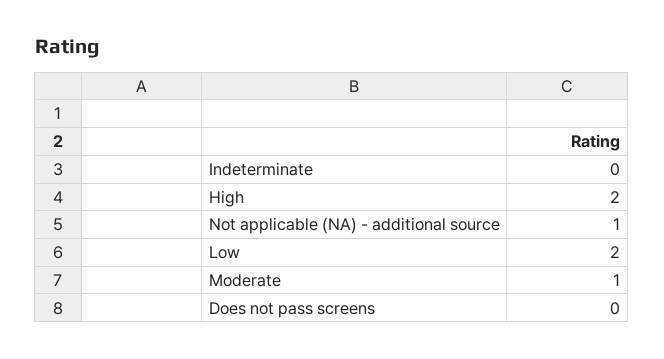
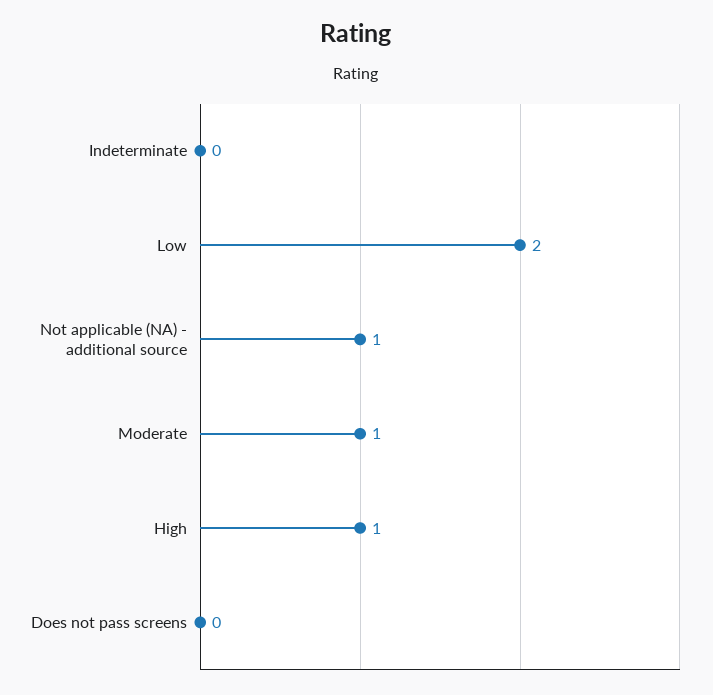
High: 2 -> 1

